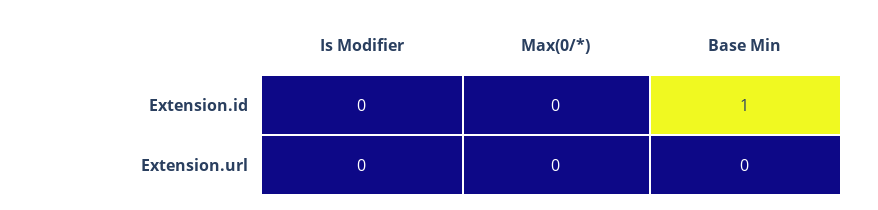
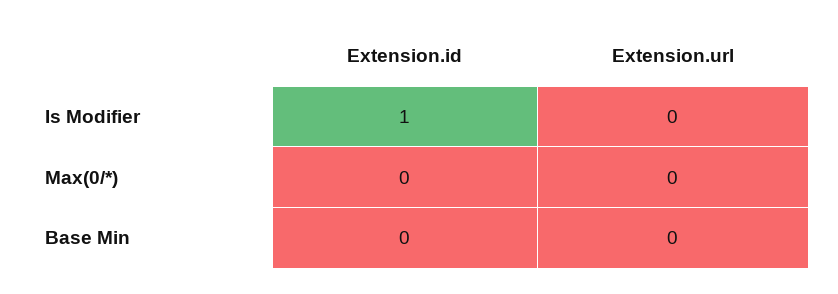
Is Modifier, Extension.id: 0 -> 1
Base Min, Extension.id: 1 -> 0

